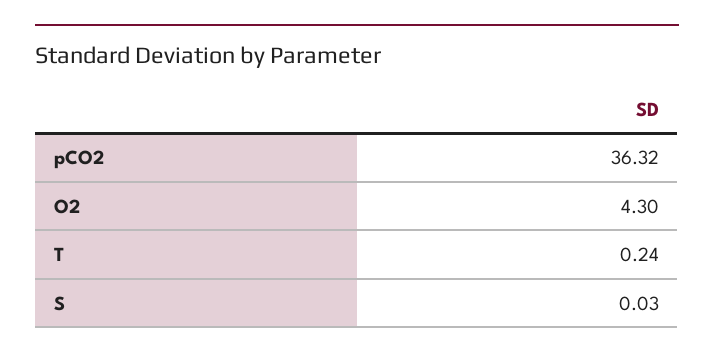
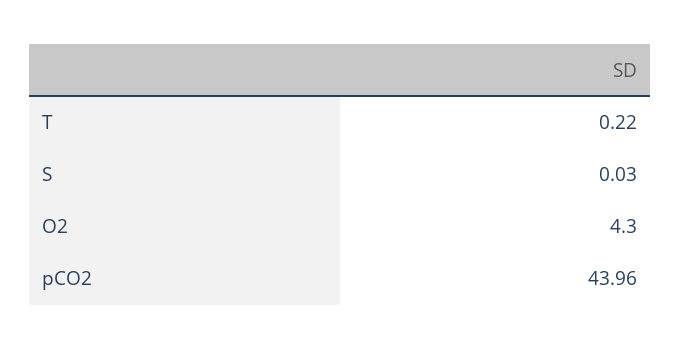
pCO2: 36.32 -> 43.96
T: 0.24 -> 0.22

